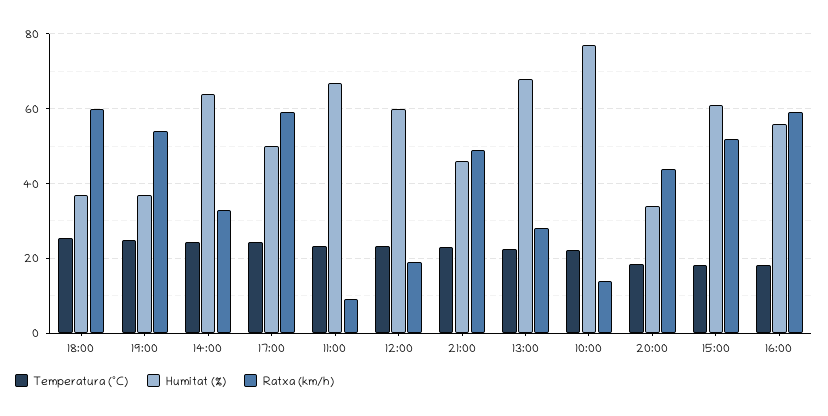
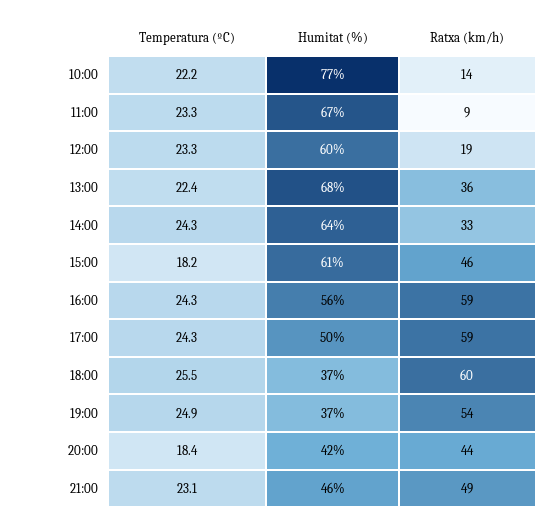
Ratxa (km/h), 13:00: 28 -> 36
Humitat (%), 20:00: 34 -> 42
Ratxa (km/h), 15:00: 52 -> 46
Temperatura (ºC), 16:00: 18 -> 24.3

